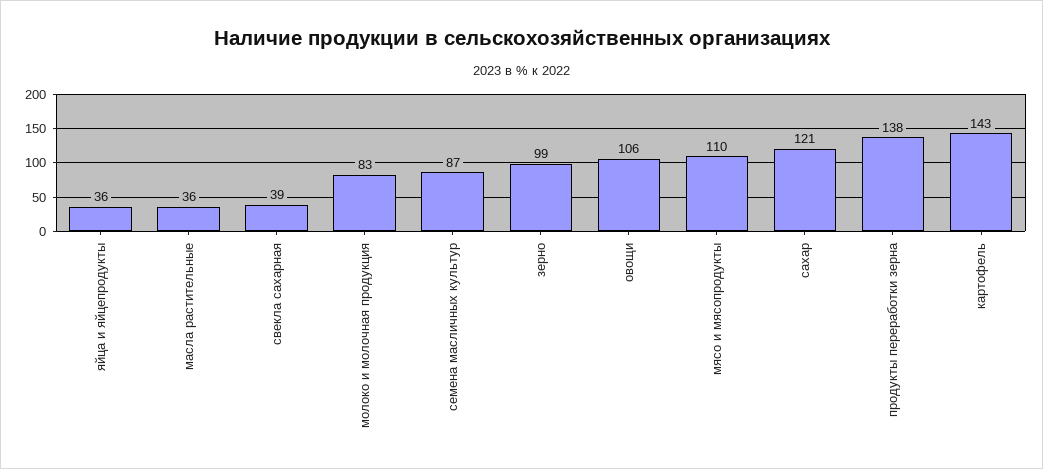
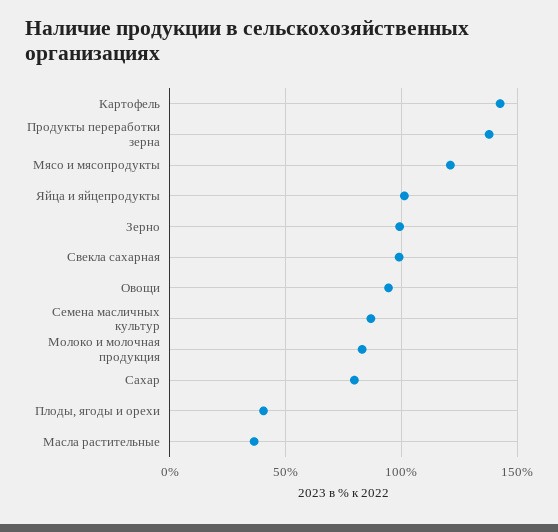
яйца и яйцепродукты: 36 -> 100
свекла сахарная: 39 -> 100
овощи: 106 -> 95
мясо и мясопродукты: 110 -> 120
сахар: 121 -> 80
Плоды, ягоды и орехи: none -> 40

